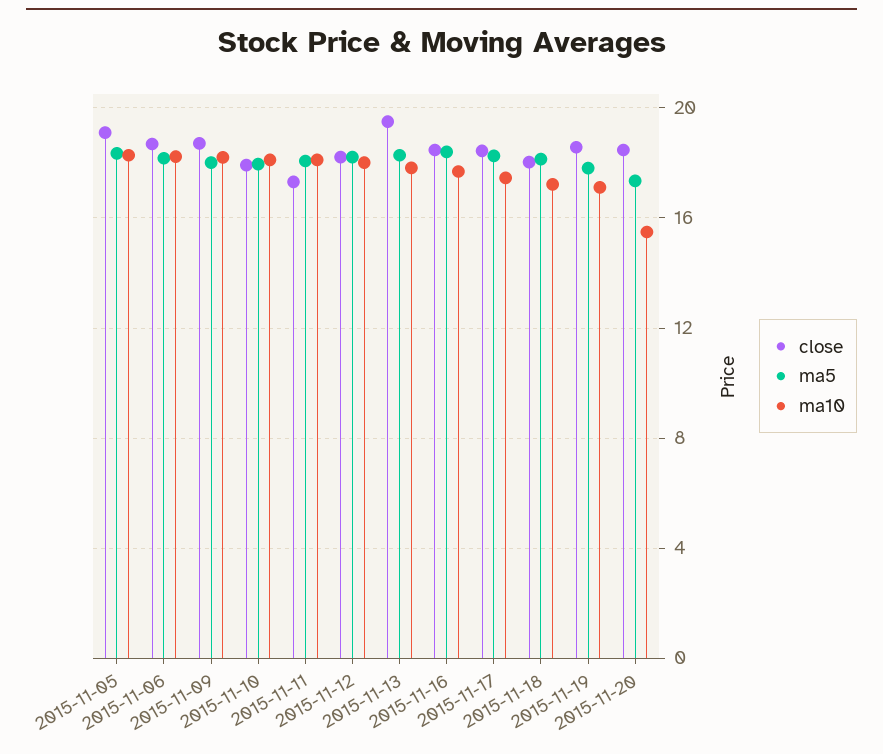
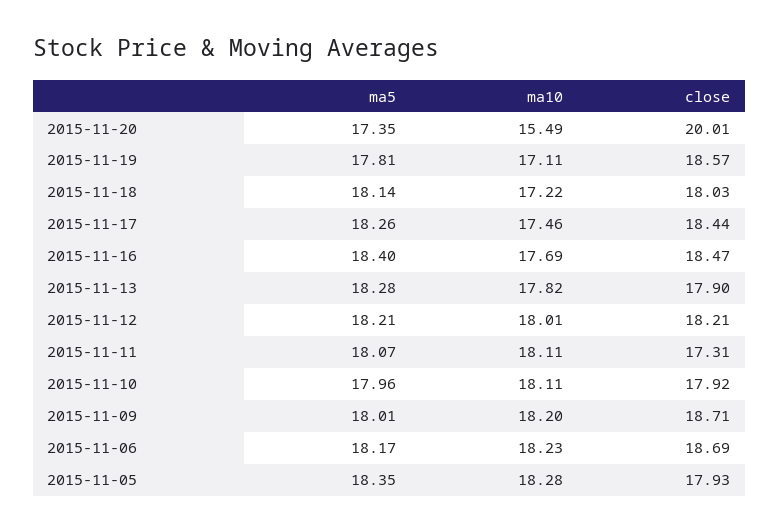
close, 2015-11-05: 19 -> 17.93
close, 2015-11-13: 19.5 -> 17.9
close, 2015-11-20: 18.5 -> 20.01

